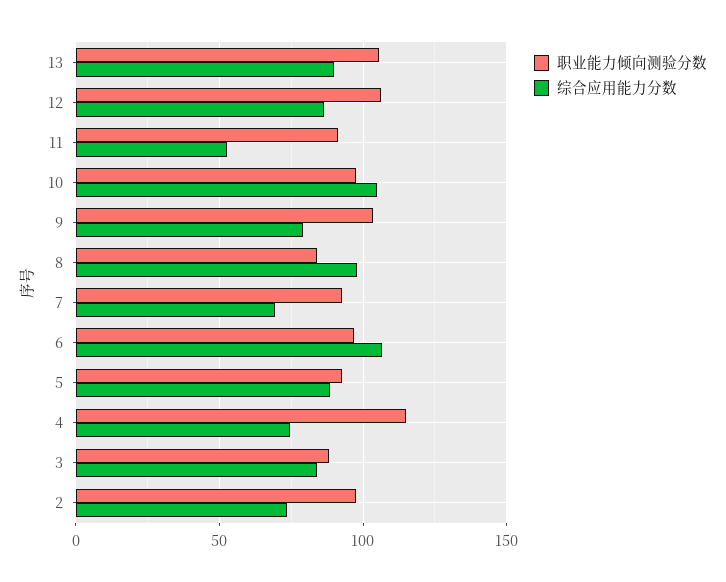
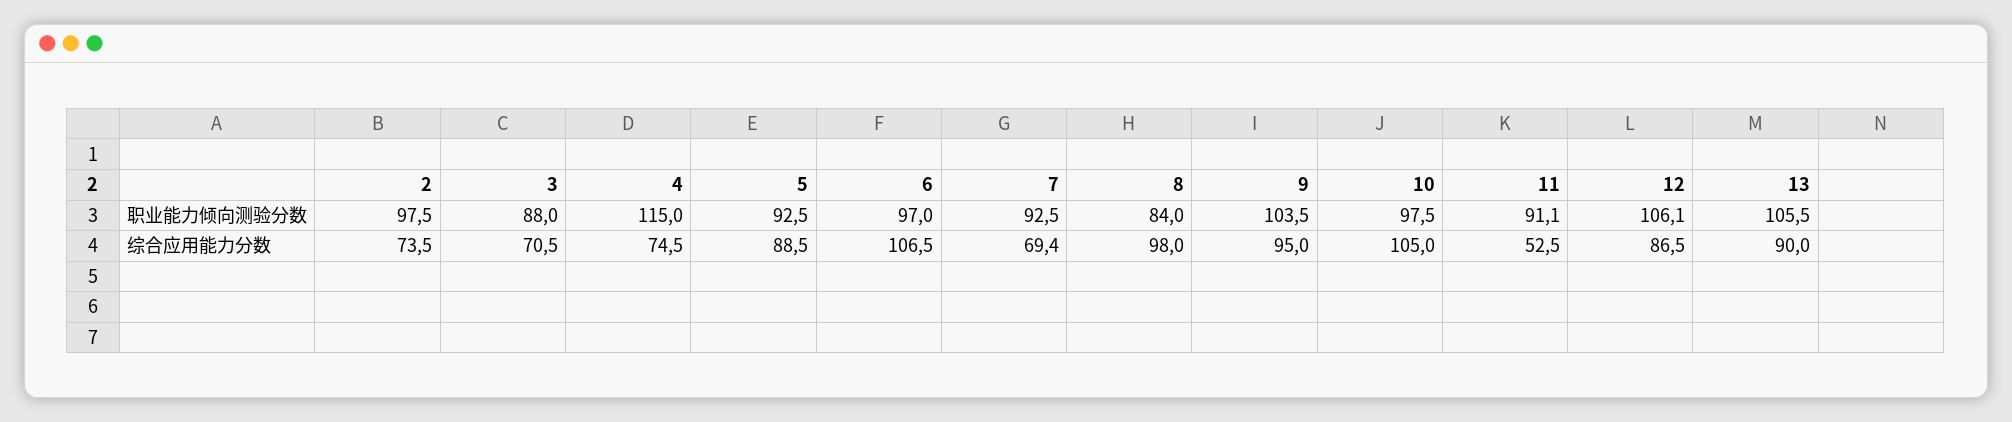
综合应用能力分数, 9: 80 -> 95
综合应用能力分数, 3: 85 -> 70.5

